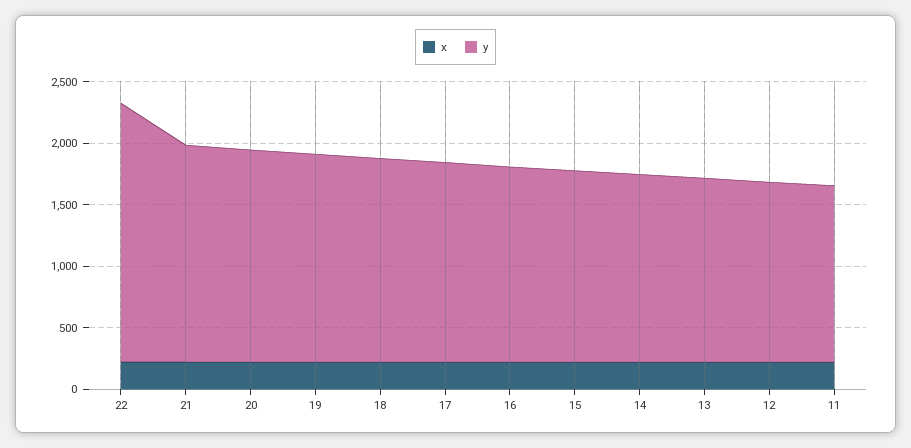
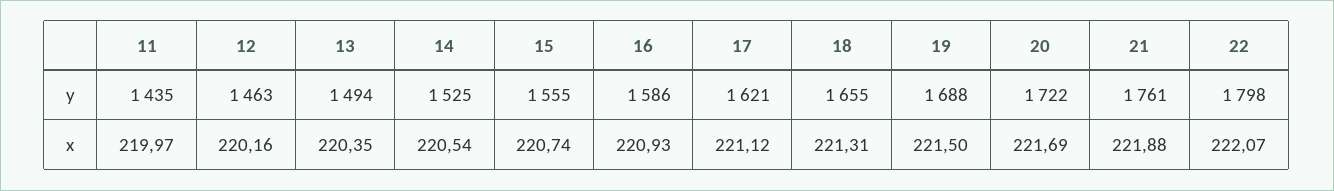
y, 22: 2100 -> 1798

